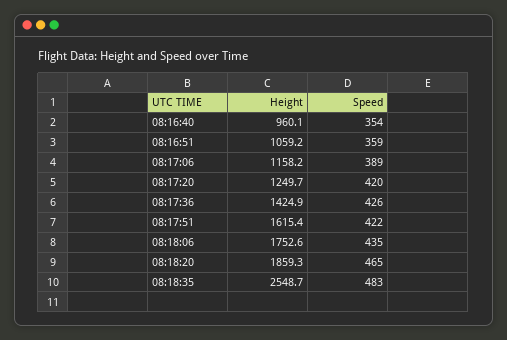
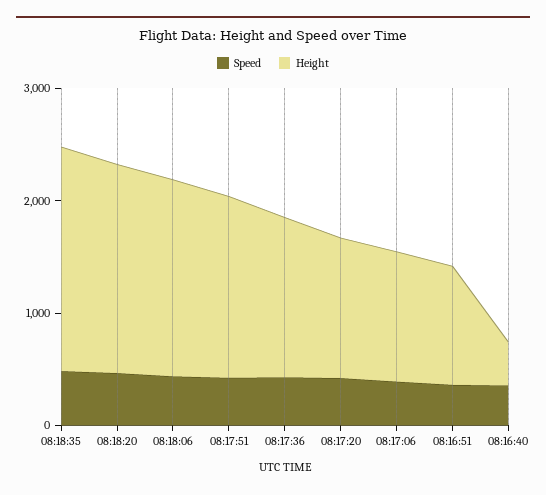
Height, 08:16:40: 960.1 -> 400
Height, 08:18:35: 2548.7 -> 2000

